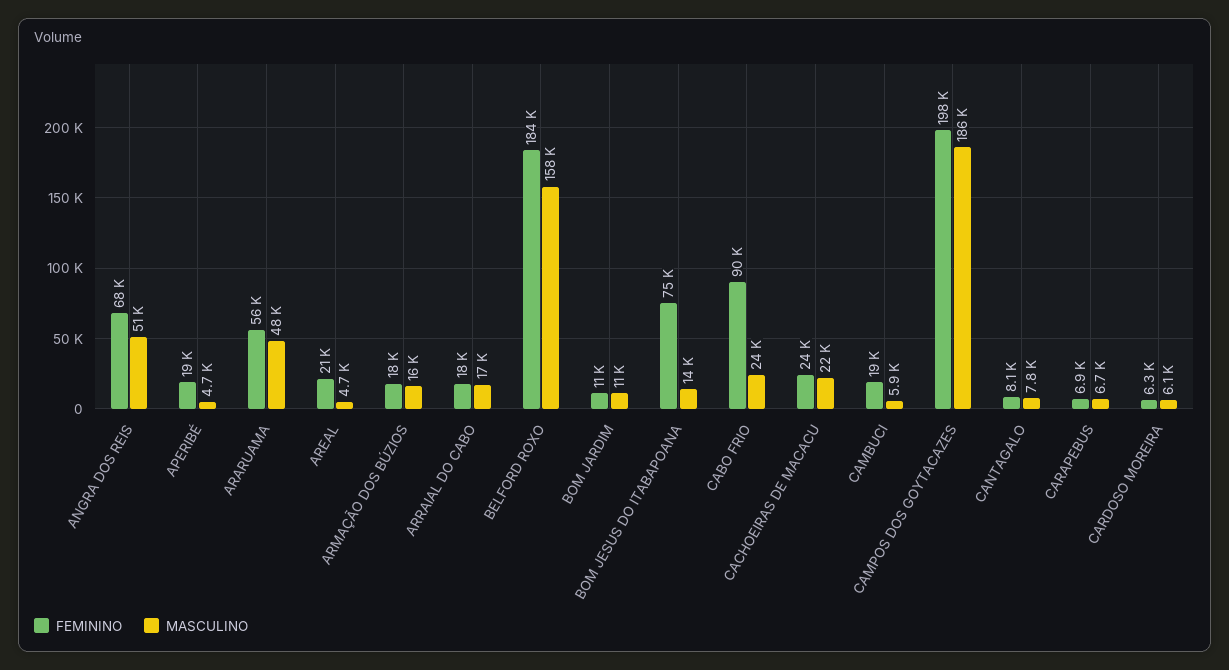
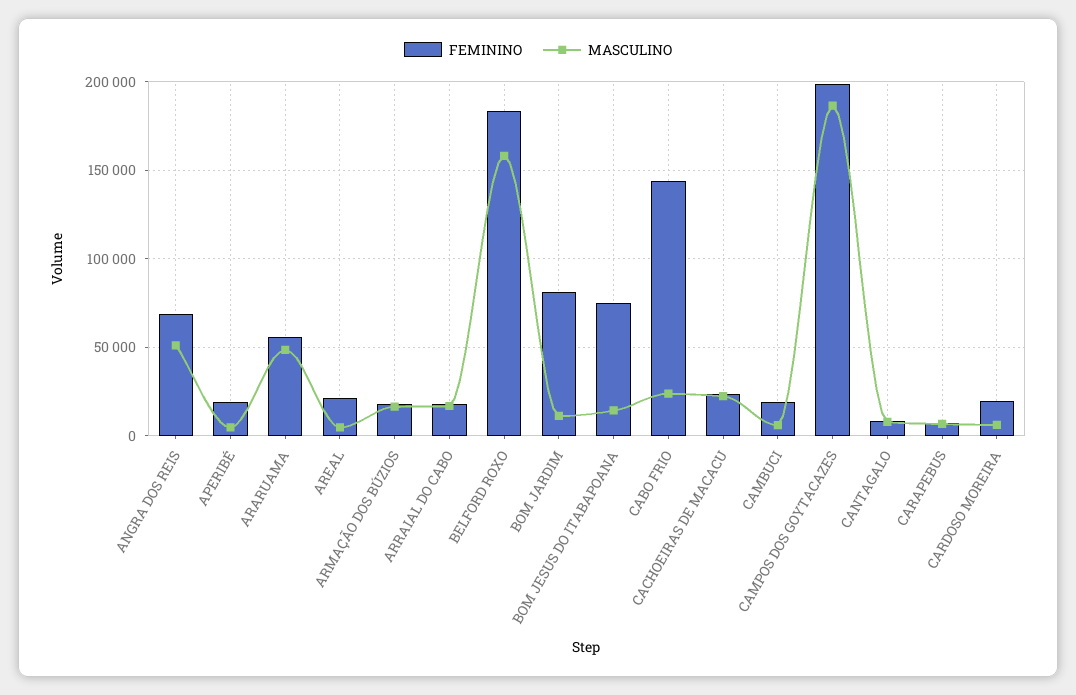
FEMININO, BOM JARDIM: 11000 -> 80000
FEMININO, CABO FRIO: 90000 -> 145000
FEMININO, CARDOSO MOREIRA: 6300 -> 20000

